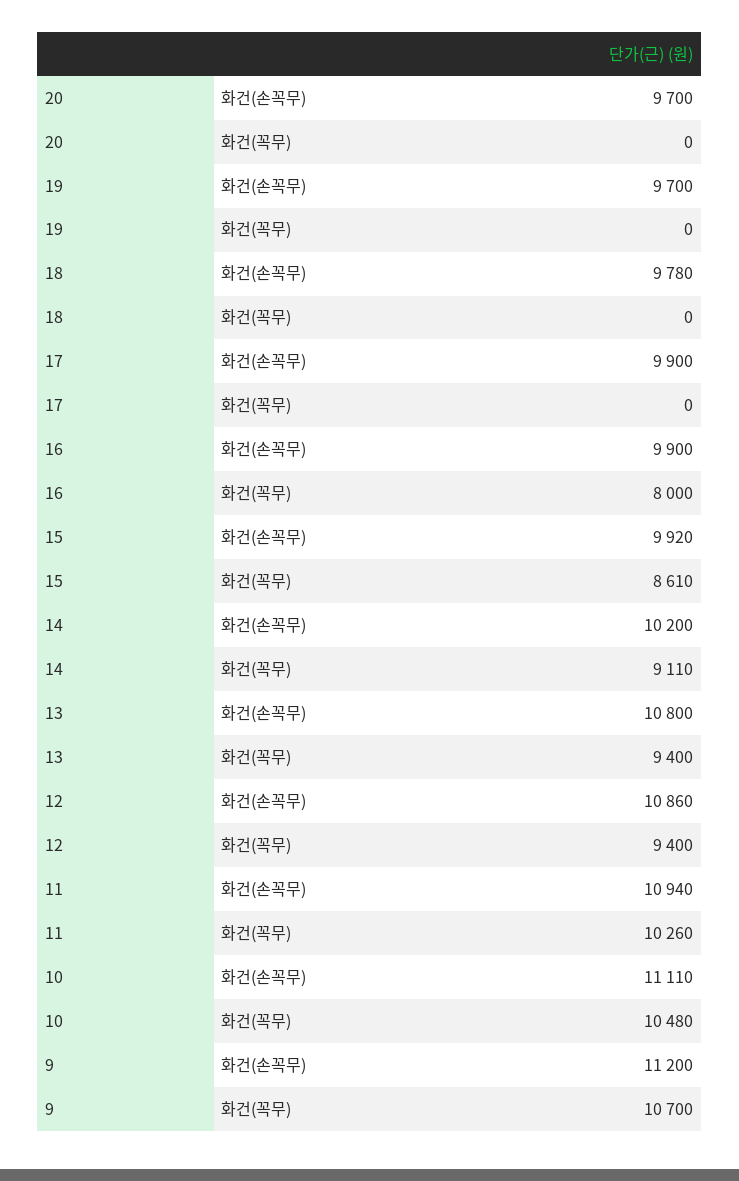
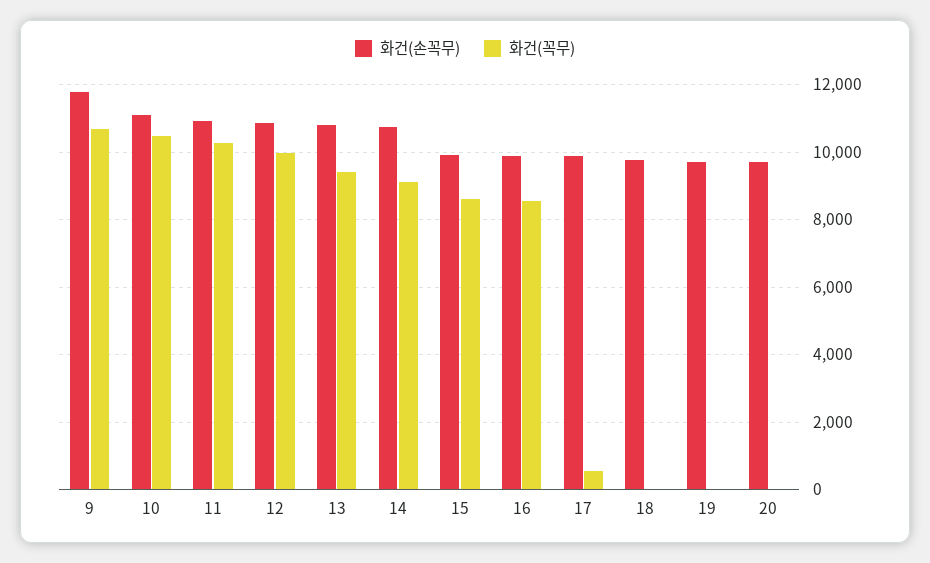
화건(꼭무), 17: 0 -> 600
화건(꼭무), 16: 8000 -> 8600
화건(손꼭무), 14: 10200 -> 10800
화건(꼭무), 12: 9400 -> 10000
화건(손꼭무), 9: 11200 -> 11800

